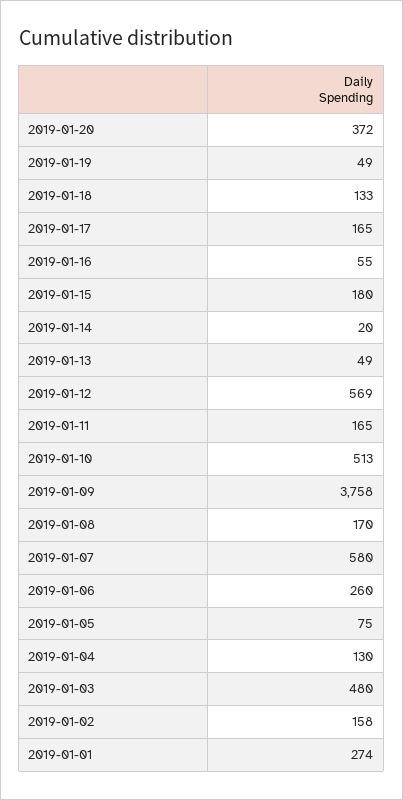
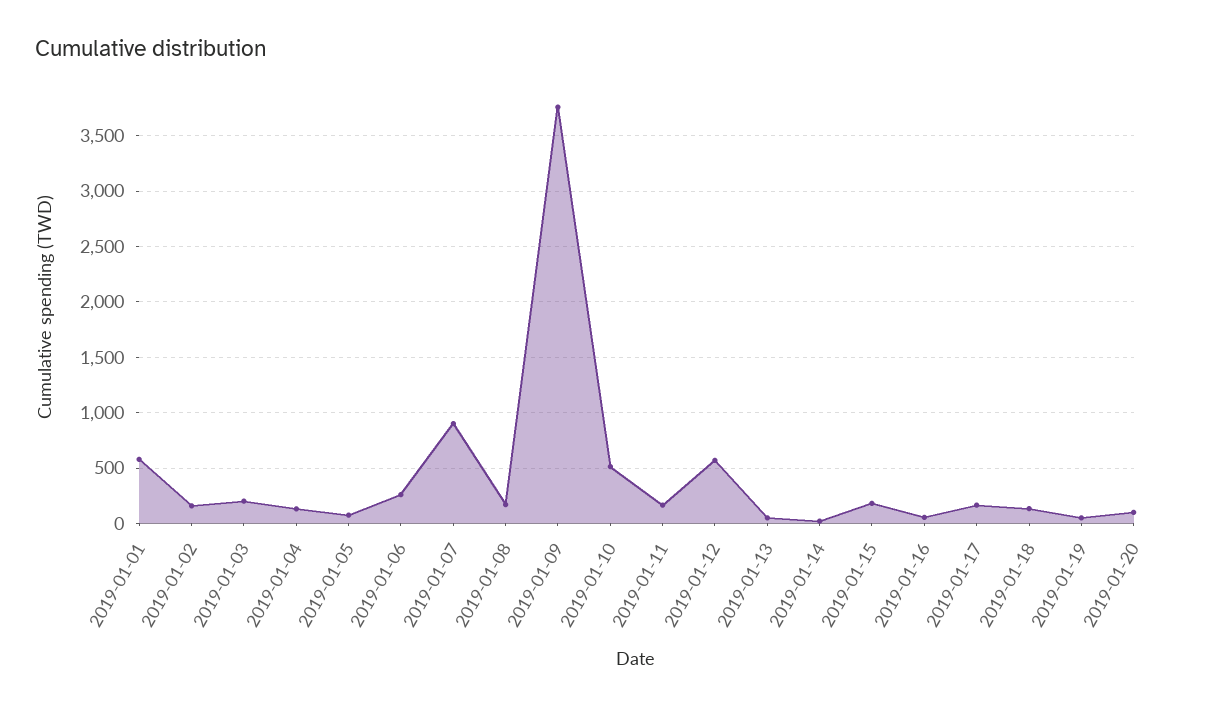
2019-01-20: 372 -> 100
2019-01-07: 580 -> 900
2019-01-03: 480 -> 200
2019-01-01: 274 -> 600

